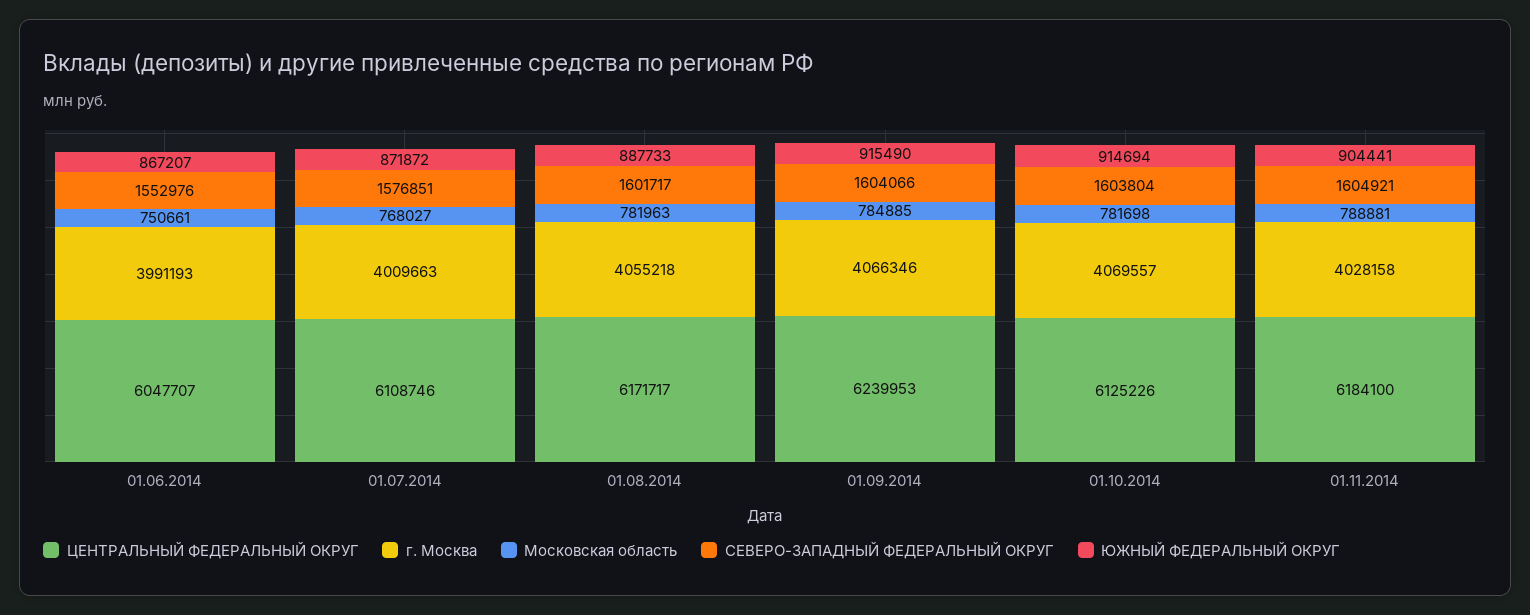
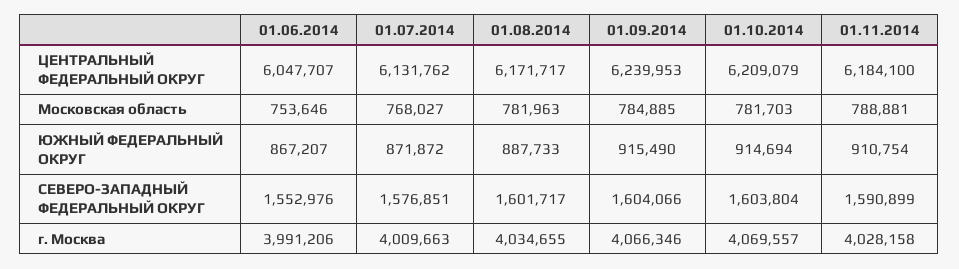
г. Москва, 01.06.2014: 3991193 -> 3991206
Московская область, 01.06.2014: 750661 -> 753646
ЦЕНТРАЛЬНЫЙ ФЕДЕРАЛЬНЫЙ ОКРУГ, 01.07.2014: 6108746 -> 6131762
г. Москва, 01.08.2014: 4055218 -> 4034655
ЦЕНТРАЛЬНЫЙ ФЕДЕРАЛЬНЫЙ ОКРУГ, 01.10.2014: 6125226 -> 6209079
Московская область, 01.10.2014: 781698 -> 781703
СЕВЕРО-ЗАПАДНЫЙ ФЕДЕРАЛЬНЫЙ ОКРУГ, 01.11.2014: 1604921 -> 1590899
ЮЖНЫЙ ФЕДЕРАЛЬНЫЙ ОКРУГ, 01.11.2014: 904441 -> 910754

